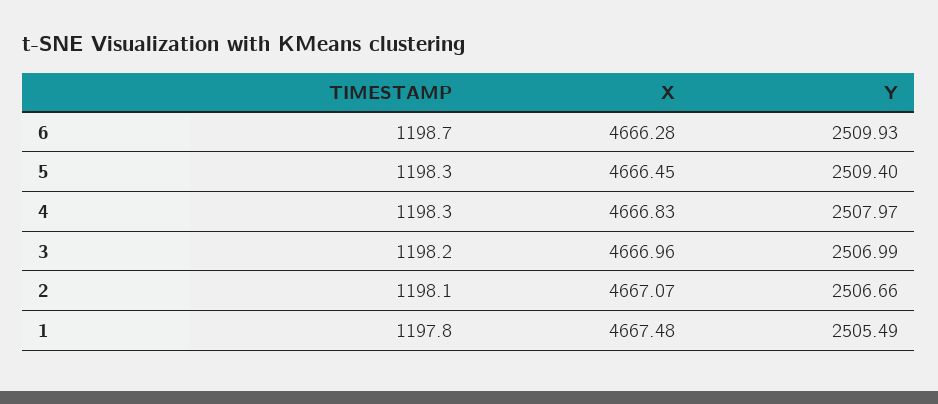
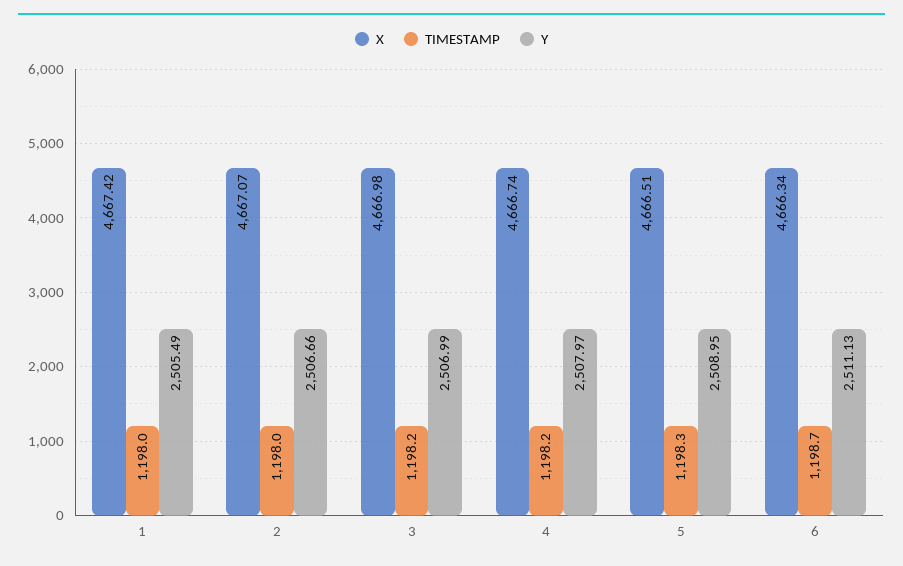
X, 6: 4666.28 -> 4666.34
Y, 6: 2509.93 -> 2511.13
X, 5: 4666.45 -> 4666.51
Y, 5: 2509.4 -> 2508.95
TIMESTAMP, 4: 1198.3 -> 1198.2
X, 4: 4666.83 -> 4666.74
X, 3: 4666.96 -> 4666.98
TIMESTAMP, 2: 1198.1 -> 1198
TIMESTAMP, 1: 1197.8 -> 1198
X, 1: 4667.48 -> 4667.42

